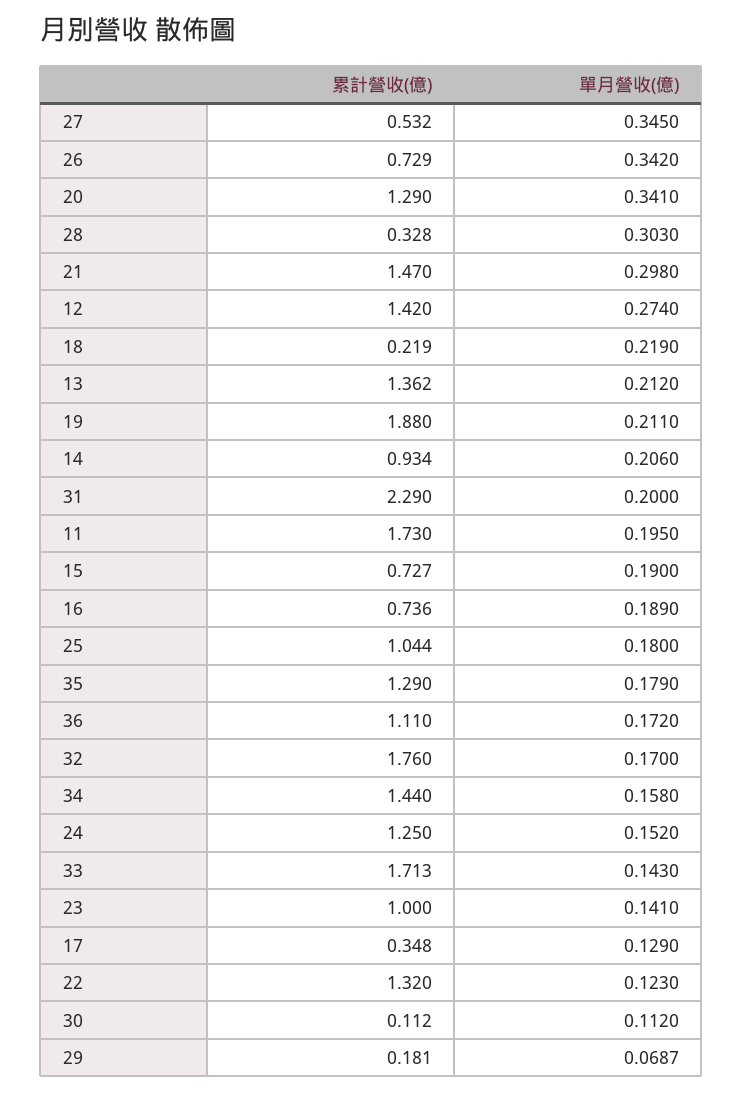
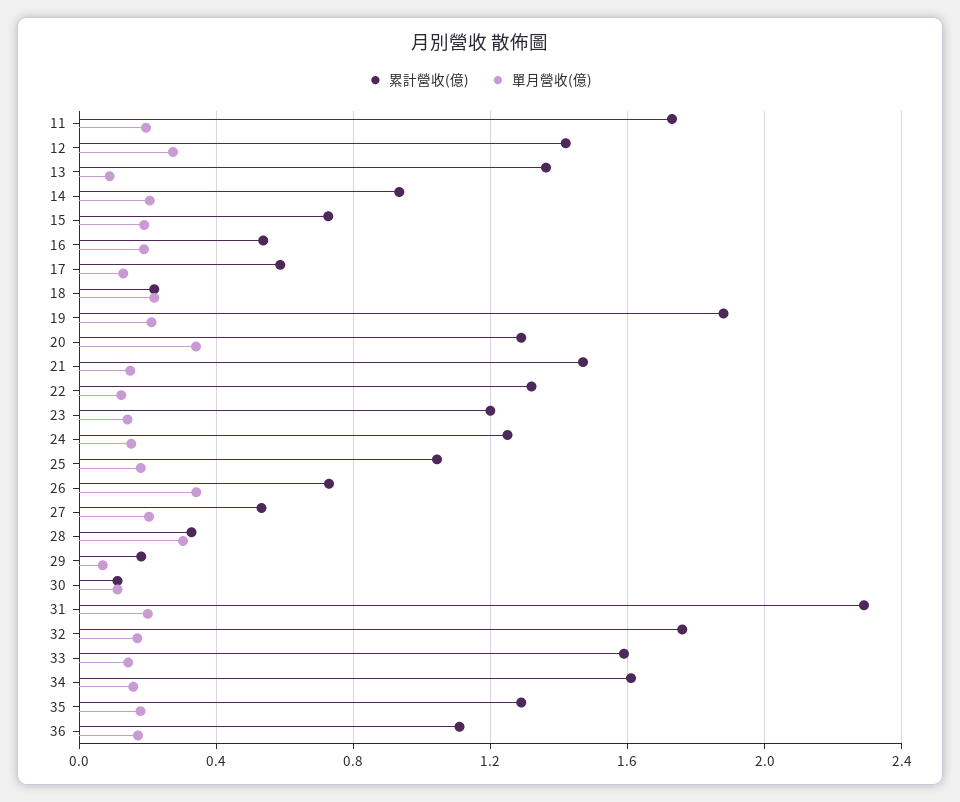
單月營收(億), 27: 0.345 -> 0.2
單月營收(億), 21: 0.298 -> 0.15
單月營收(億), 13: 0.212 -> 0.1
累計營收(億), 16: 0.736 -> 0.55
累計營收(億), 34: 1.44 -> 1.6
累計營收(億), 33: 1.713 -> 1.6
累計營收(億), 23: 1 -> 1.2
累計營收(億), 17: 0.348 -> 0.6

